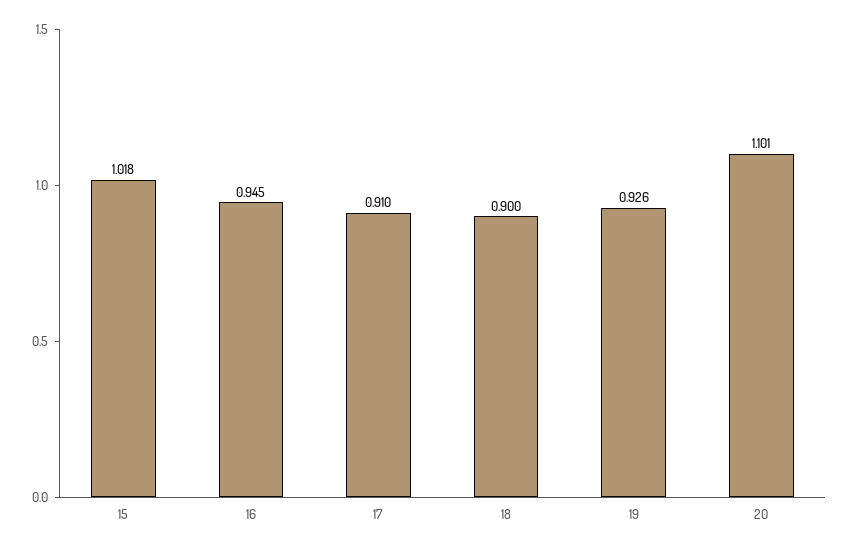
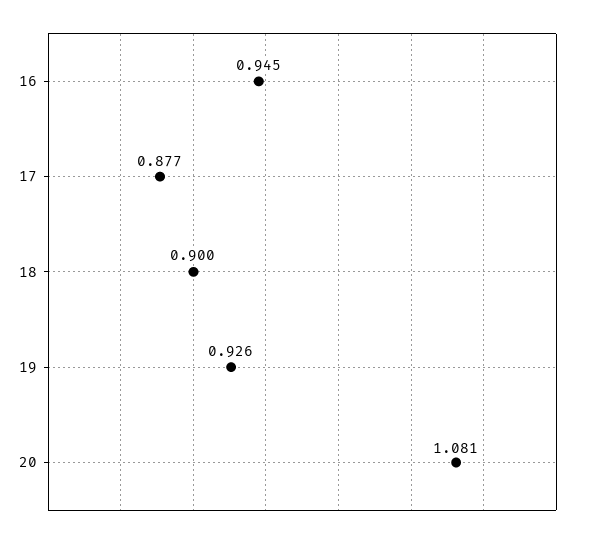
15: 1.018 -> none
17: 0.91 -> 0.877
20: 1.101 -> 1.081

